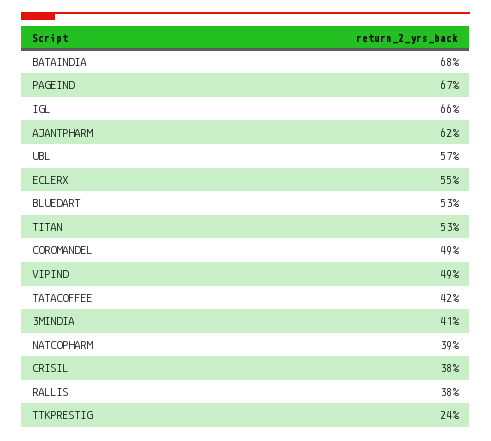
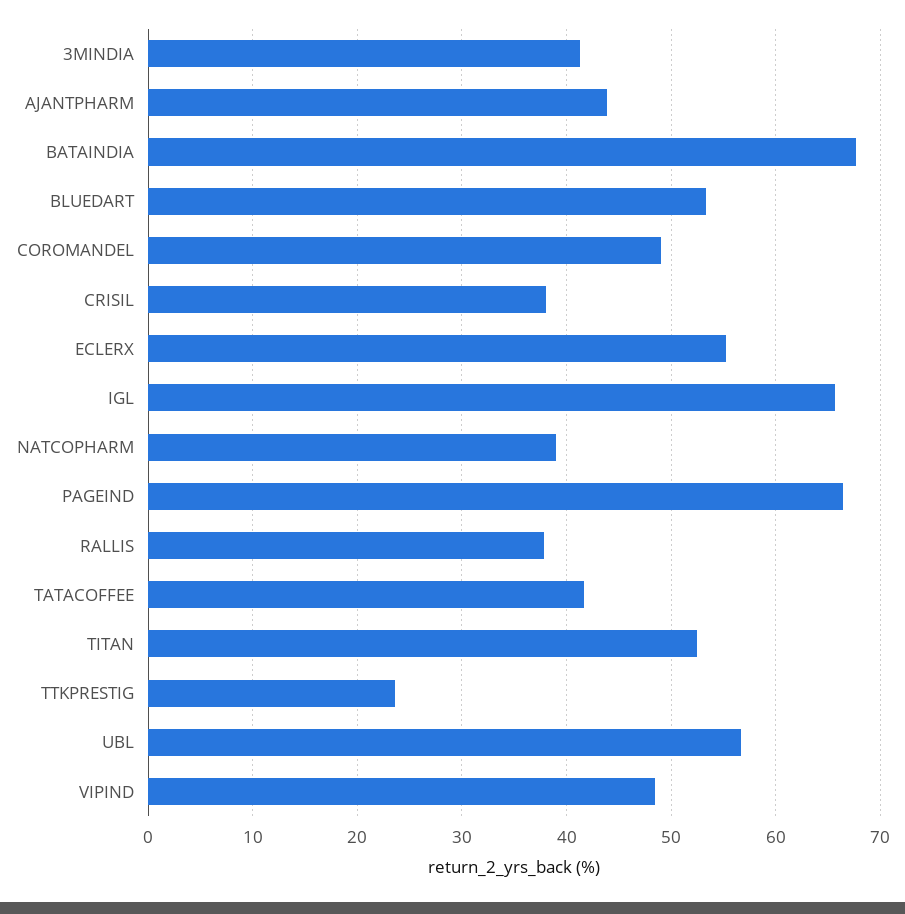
AJANTPHARM: 62 -> 44

